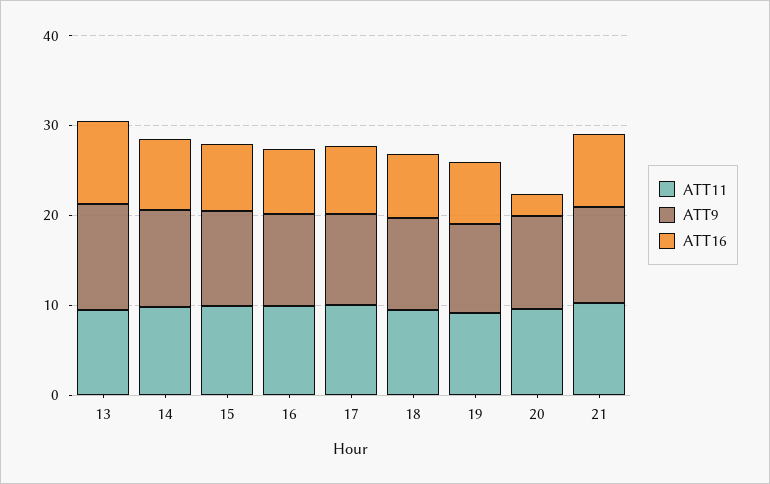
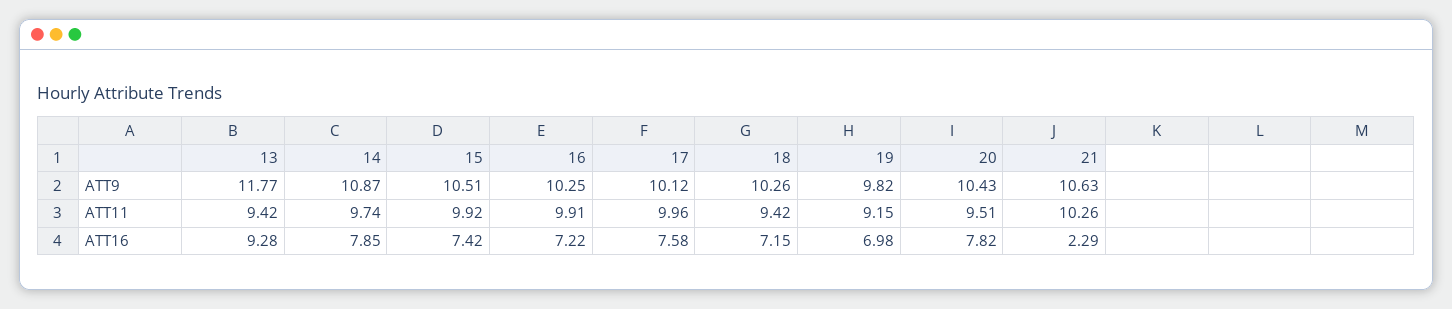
ATT16, 20: 2 -> 7.82
ATT16, 21: 8 -> 2.29

